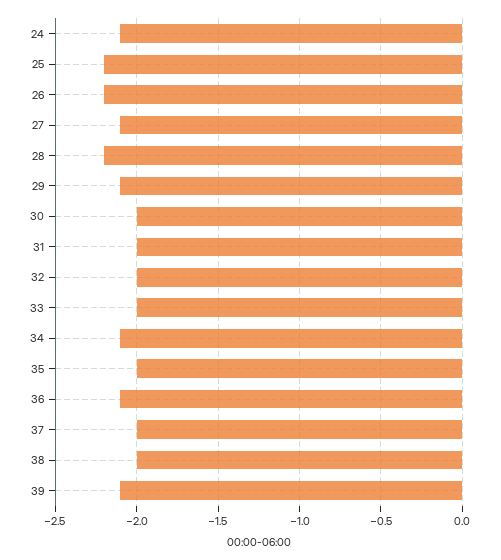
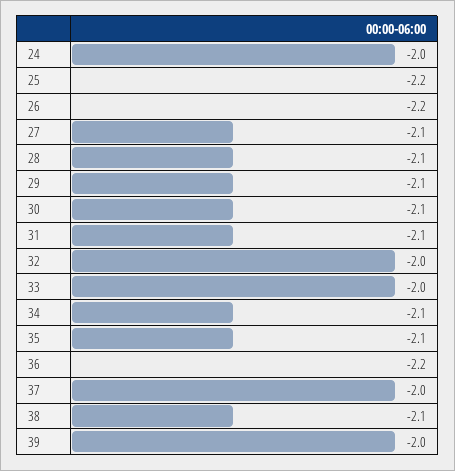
24: -2.1 -> -2
28: -2.2 -> -2.1
30: -2 -> -2.1
31: -2 -> -2.1
35: -2 -> -2.1
36: -2.1 -> -2.2
38: -2 -> -2.1
39: -2.1 -> -2

